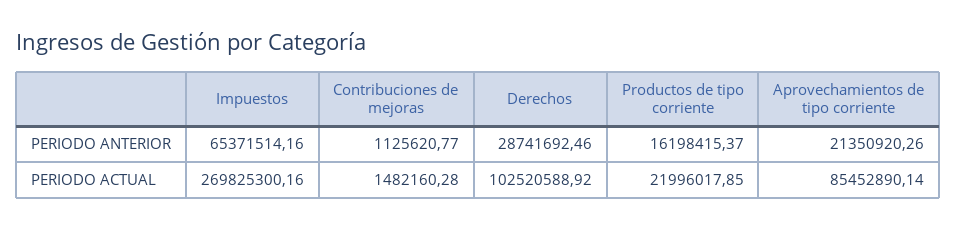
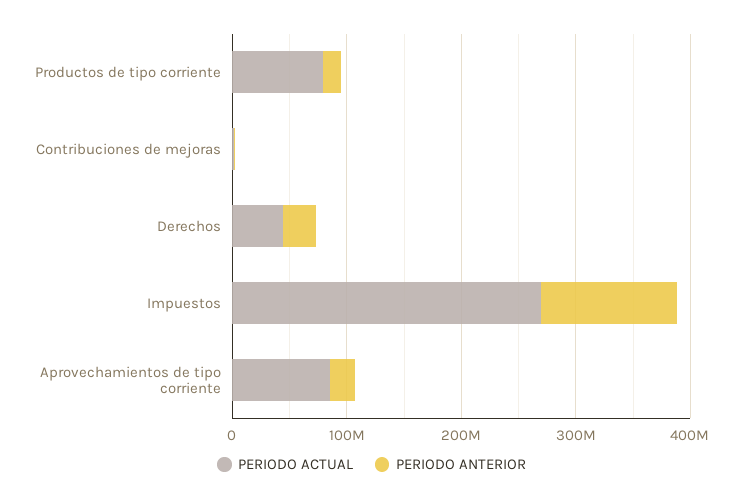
PERIODO ANTERIOR, Impuestos: 65371514.16 -> 120000000
PERIODO ACTUAL, Derechos: 102520588.92 -> 40000000
PERIODO ACTUAL, Productos de tipo corriente: 21996017.85 -> 80000000

